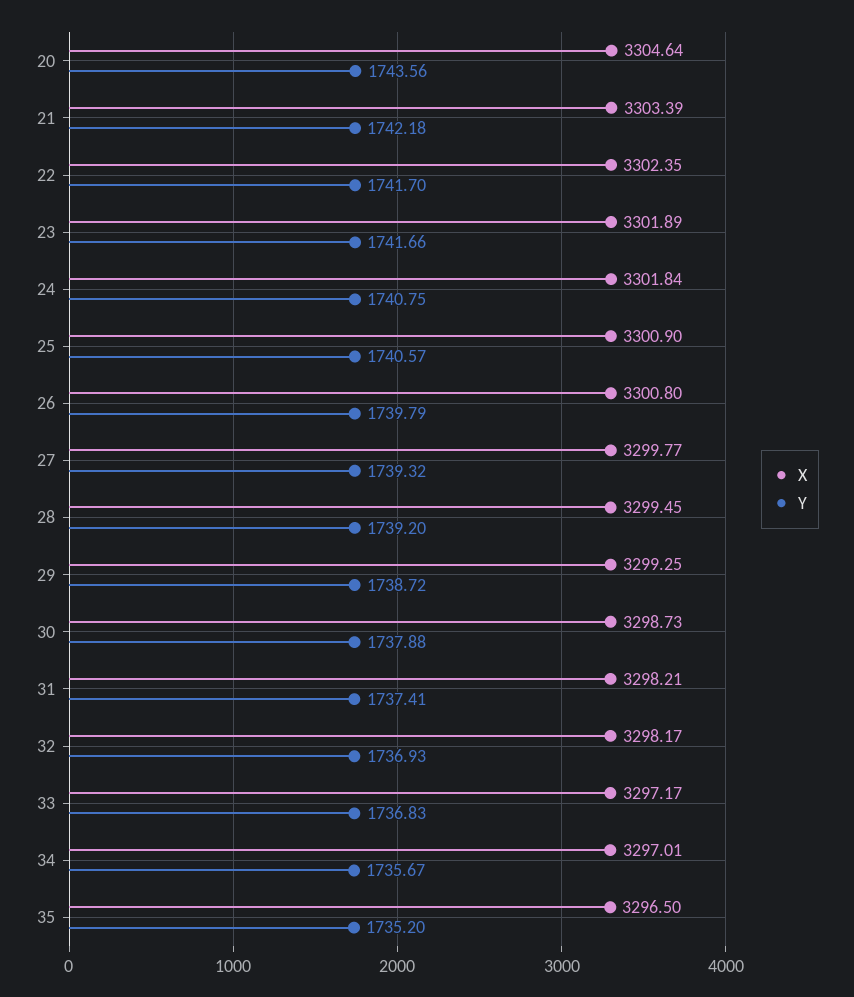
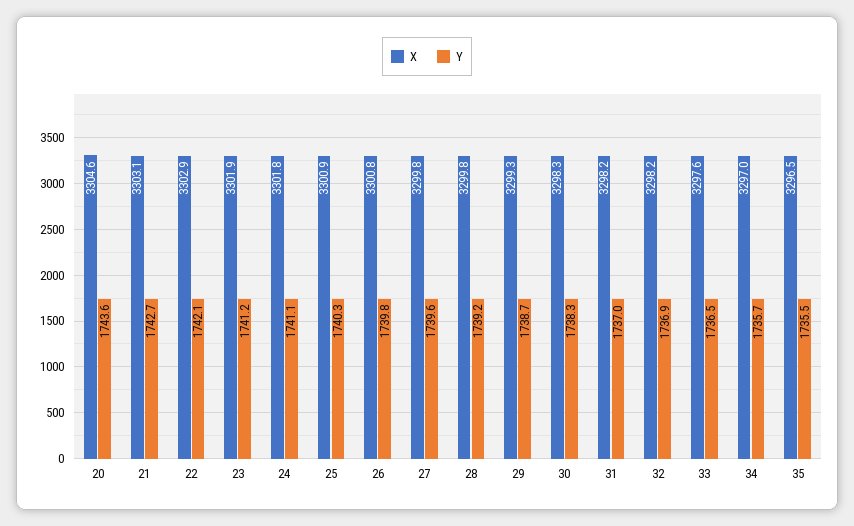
X, 21: 3303.39 -> 3303.1
Y, 21: 1742.18 -> 1742.7
X, 22: 3302.35 -> 3302.9
Y, 22: 1741.7 -> 1742.1
Y, 23: 1741.66 -> 1741.2
Y, 24: 1740.75 -> 1741.1
Y, 25: 1740.57 -> 1740.3
Y, 27: 1739.32 -> 1739.6
X, 28: 3299.45 -> 3299.8
X, 30: 3298.73 -> 3298.3
Y, 30: 1737.88 -> 1738.3
Y, 31: 1737.41 -> 1737
X, 33: 3297.17 -> 3297.6
Y, 33: 1736.83 -> 1736.5
Y, 35: 1735.2 -> 1735.5

